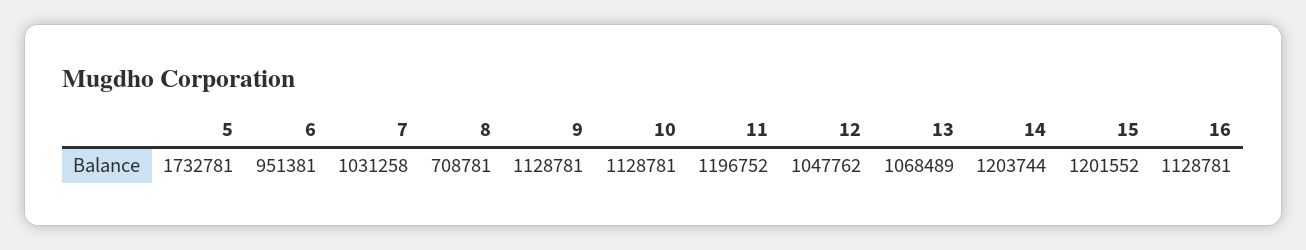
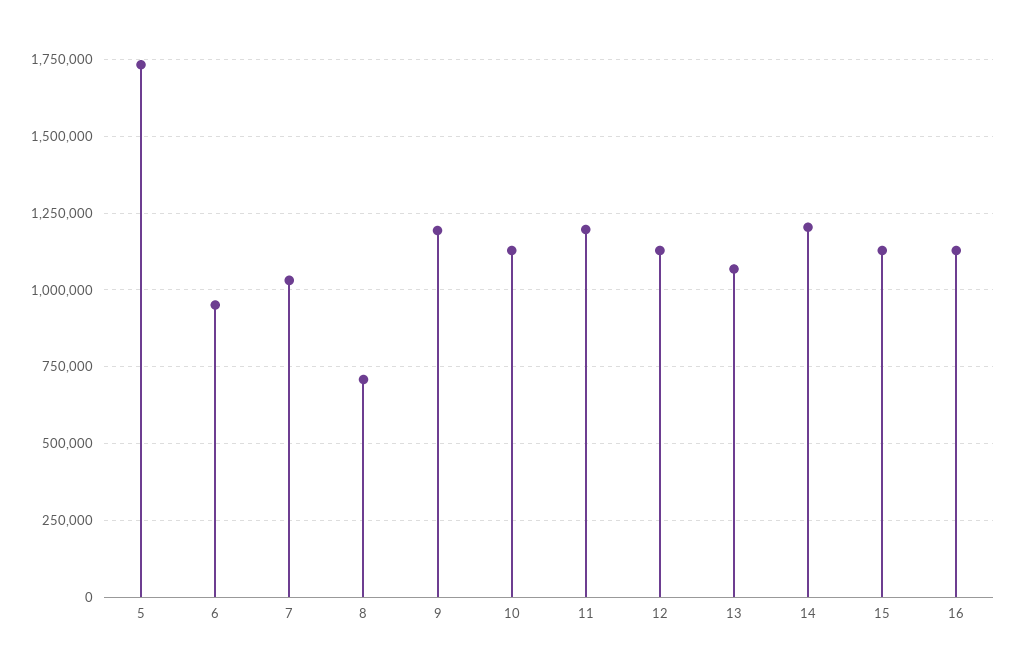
9: 1128781 -> 1200000
12: 1047762 -> 1125000
15: 1201552 -> 1125000

